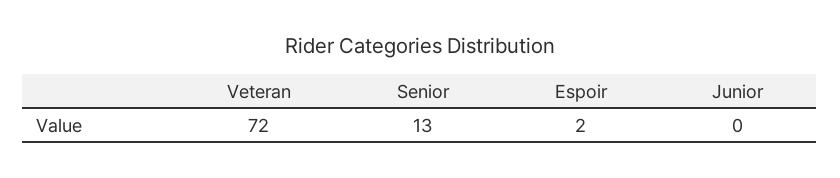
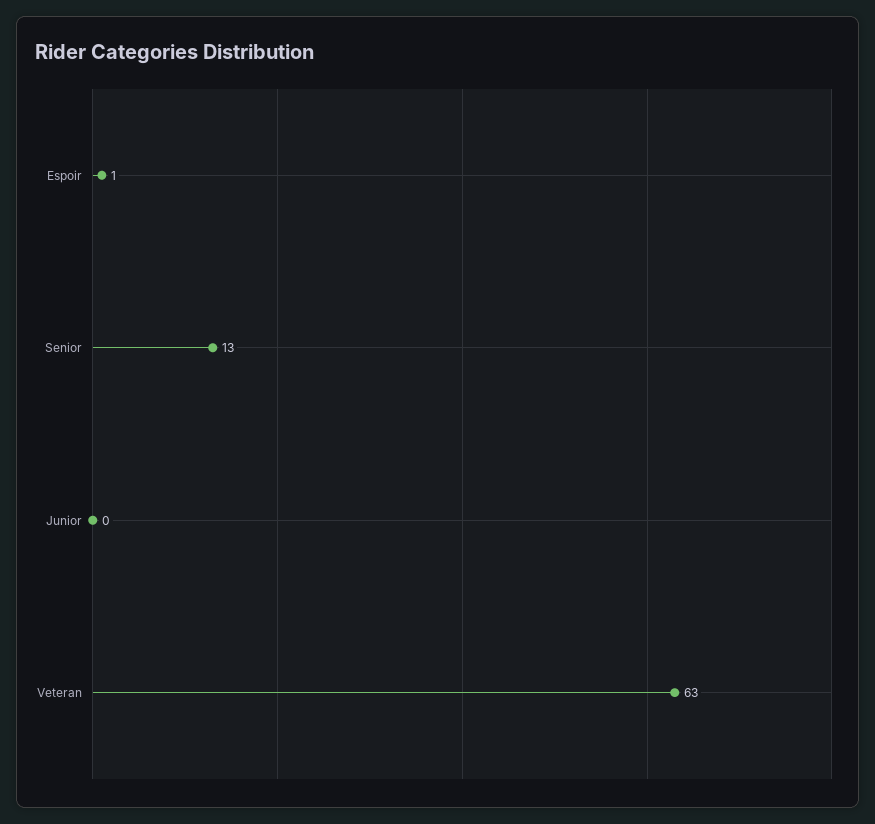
Veteran: 72 -> 63
Espoir: 2 -> 1

